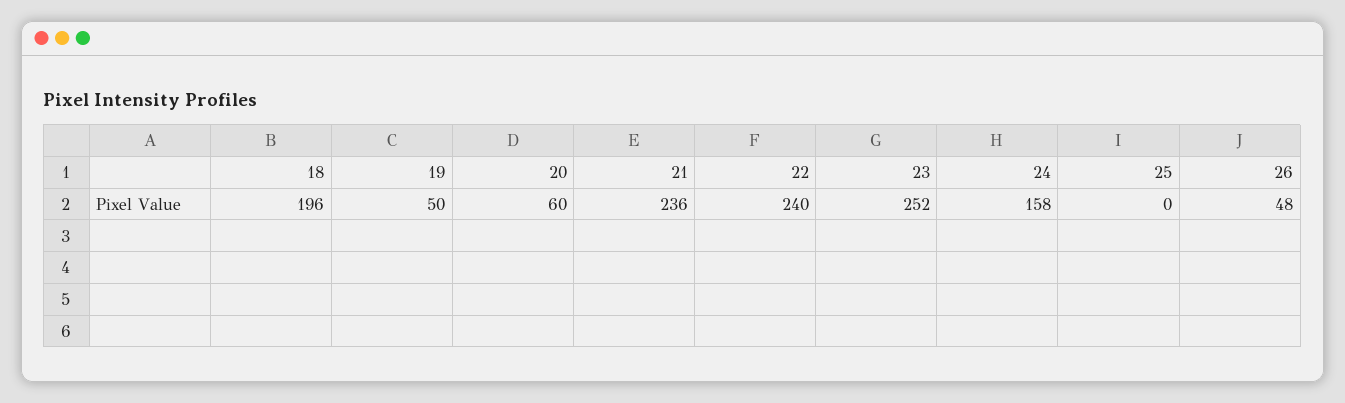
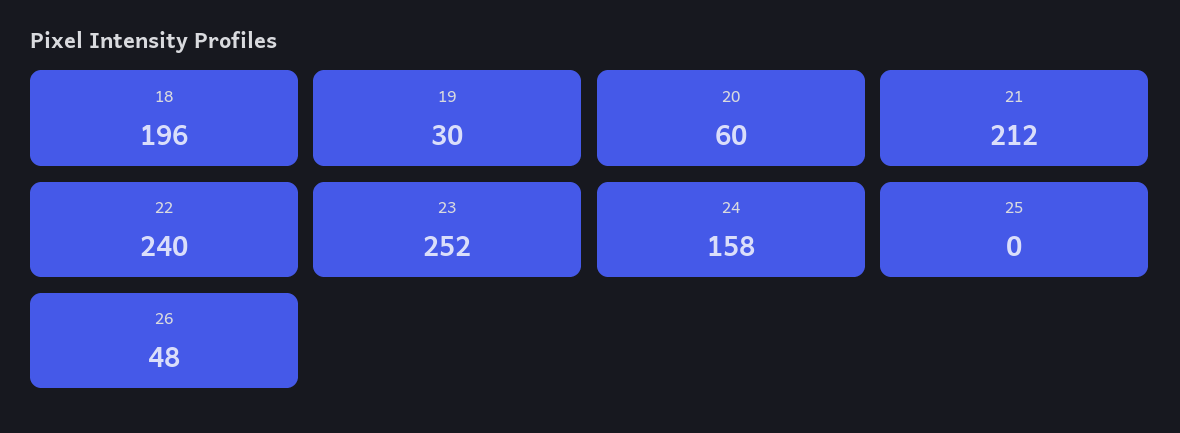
19: 50 -> 30
21: 236 -> 212

